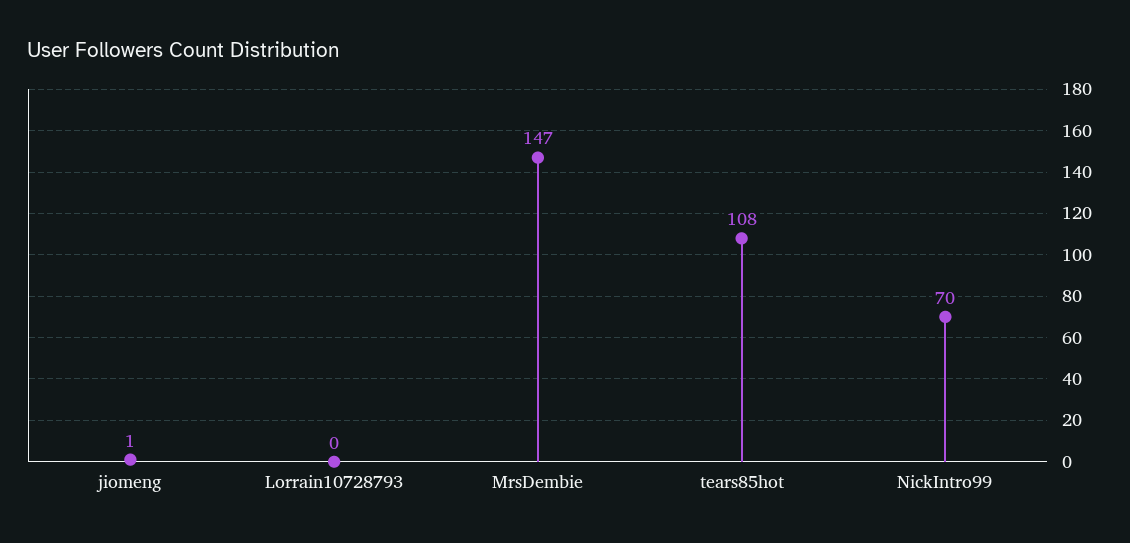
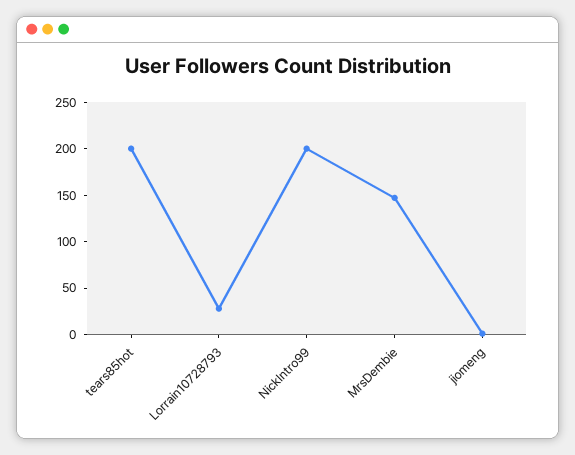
Lorrain10728793: 0 -> 30
tears85hot: 108 -> 200
NickIntro99: 70 -> 200

